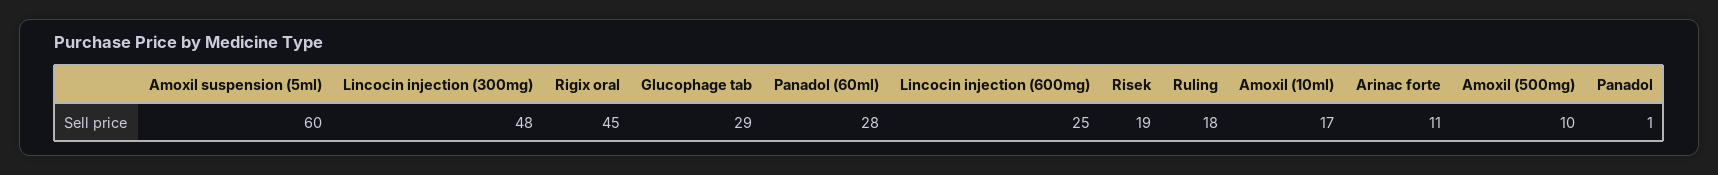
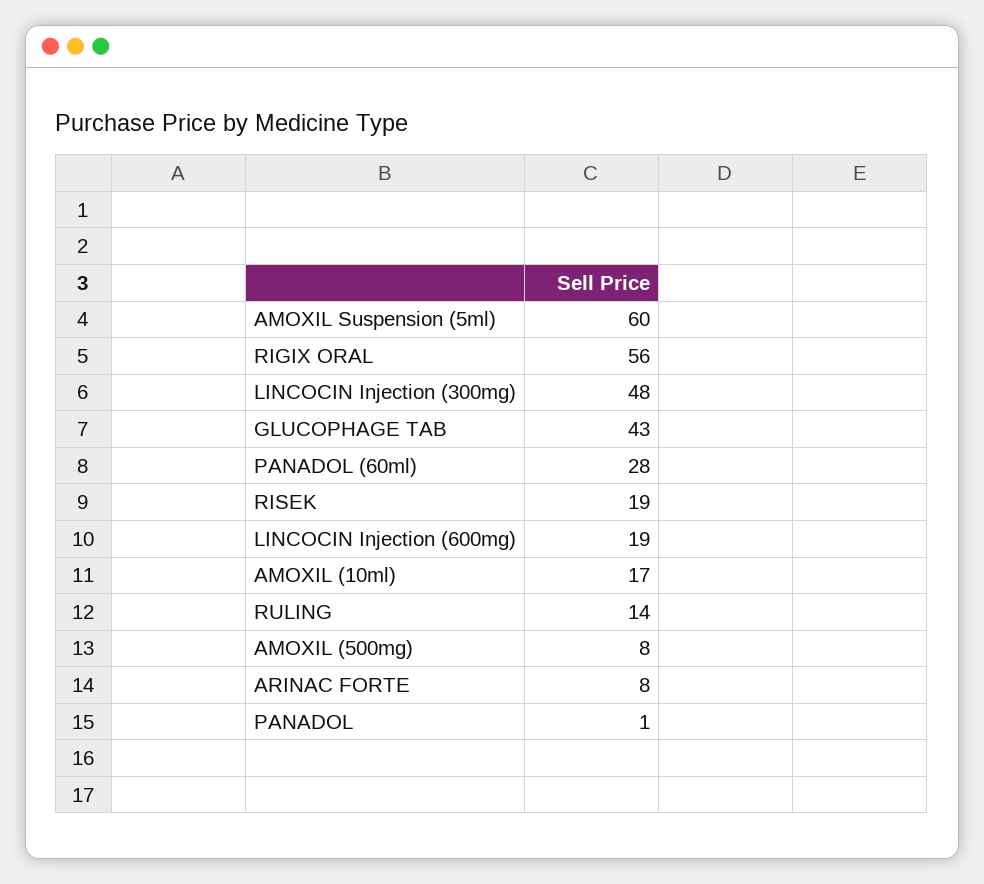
Rigix oral: 45 -> 56
Glucophage tab: 29 -> 43
Lincocin injection (600mg): 25 -> 19
Ruling: 18 -> 14
Arinac forte: 11 -> 8
Amoxil (500mg): 10 -> 8

